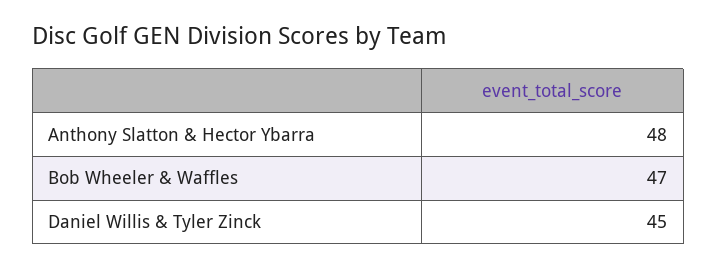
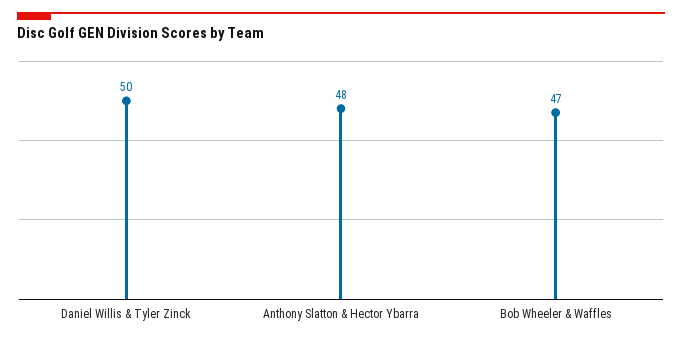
Daniel Willis & Tyler Zinck: 45 -> 50

